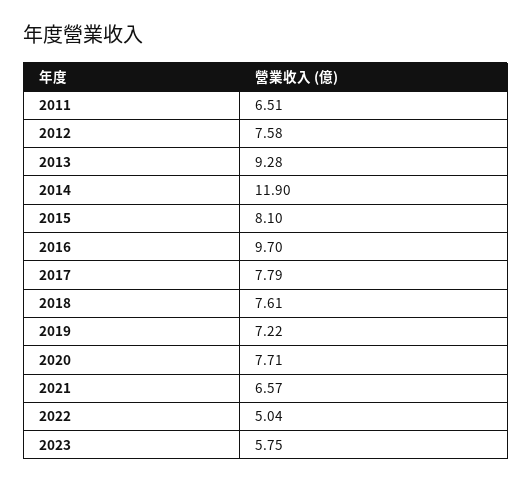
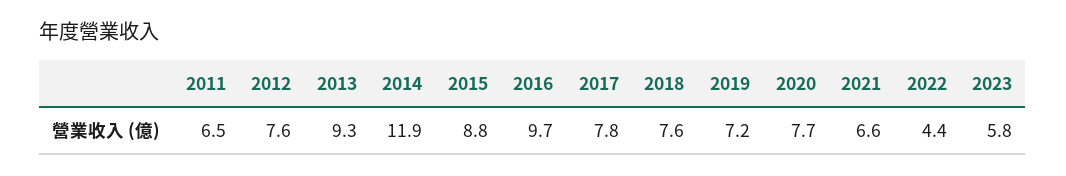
2015: 8.1 -> 8.8
2022: 5.04 -> 4.4

